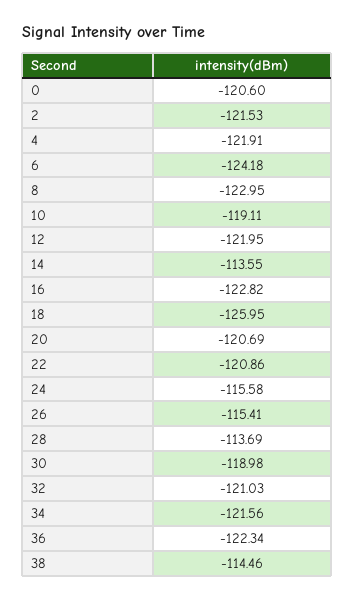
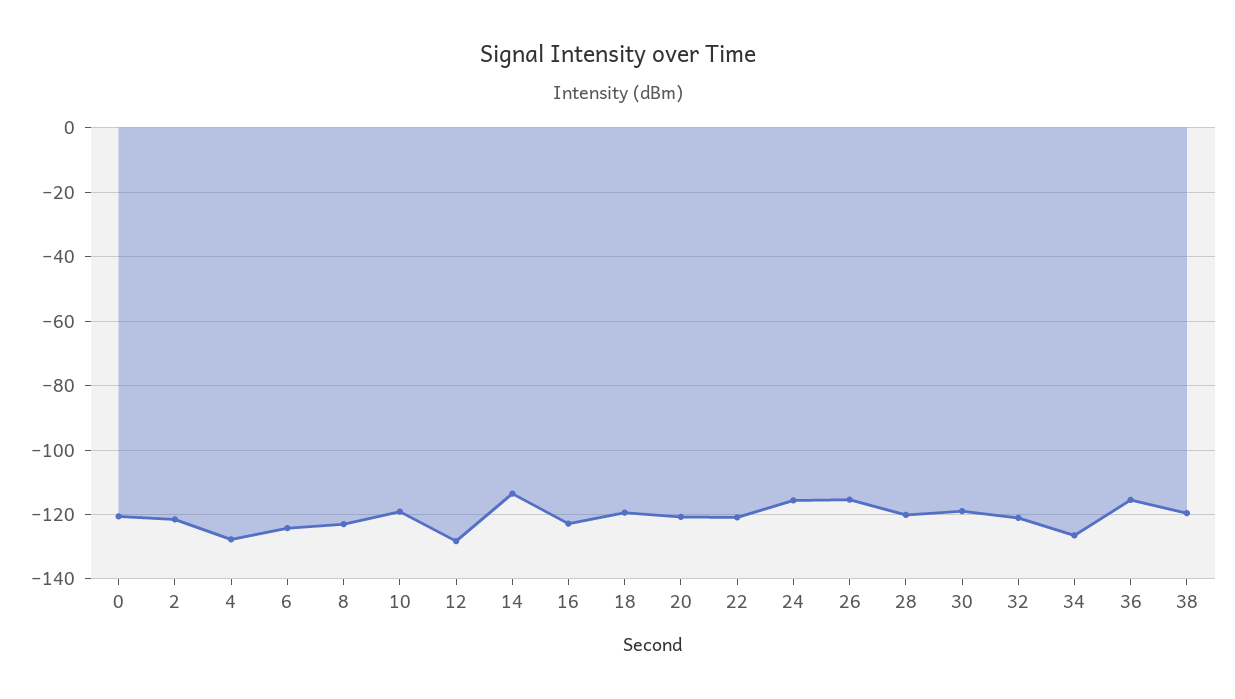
4: -121.91 -> -128
12: -121.95 -> -128
18: -125.95 -> -120
28: -113.69 -> -120
34: -121.56 -> -126
36: -122.34 -> -116
38: -114.46 -> -120

